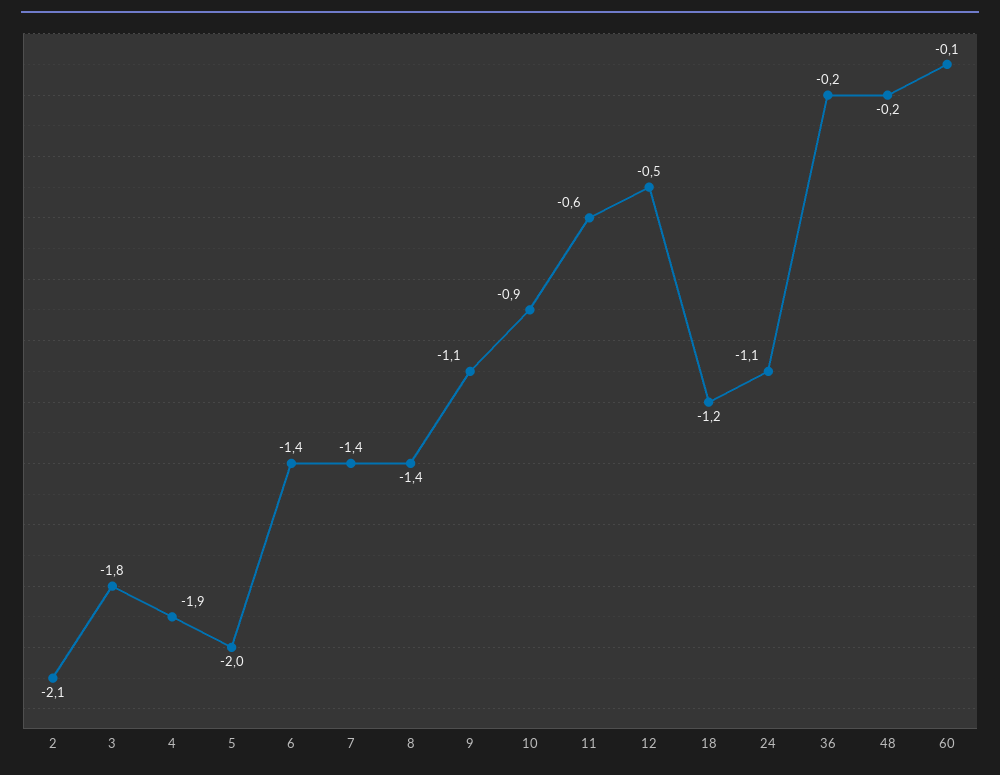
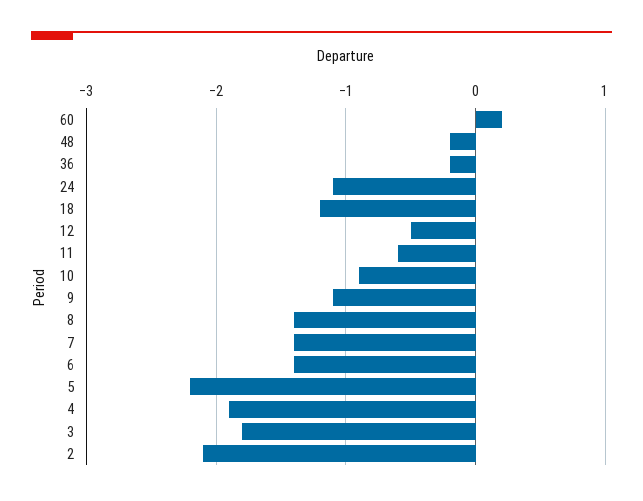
5: -2 -> -2.2
60: -0.1 -> 0.2

